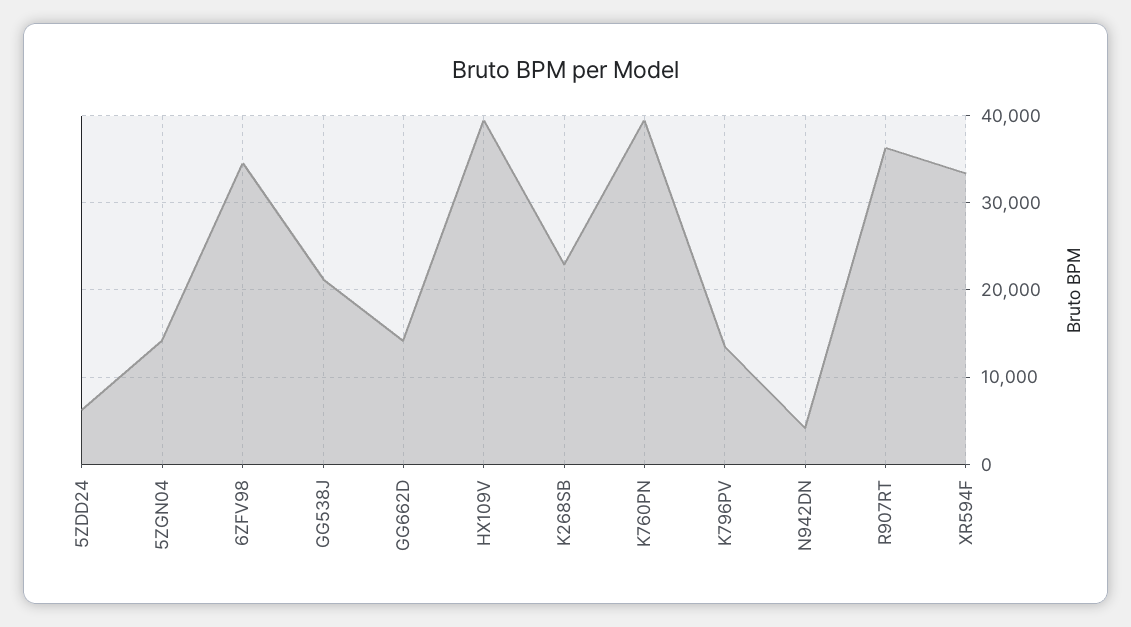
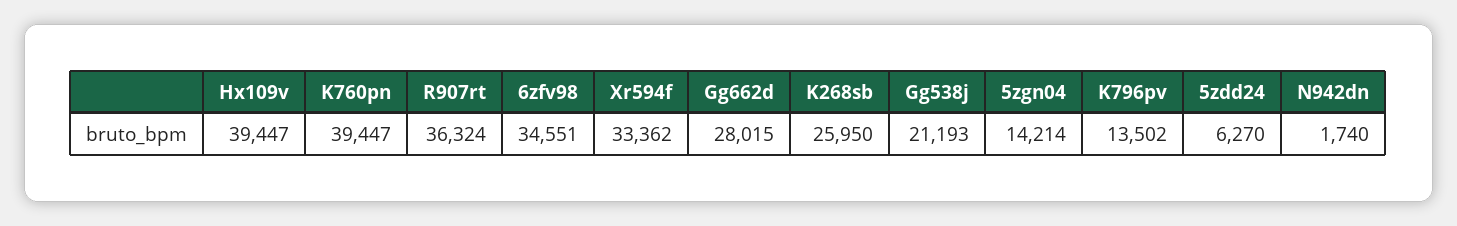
GG662D: 14000 -> 28015
K268SB: 23000 -> 25950
N942DN: 4000 -> 1740

